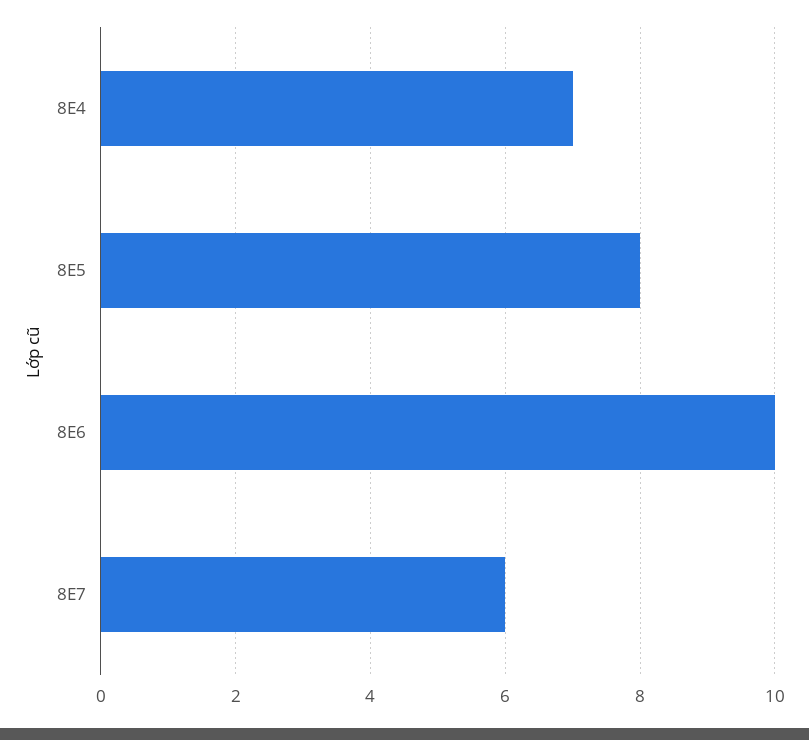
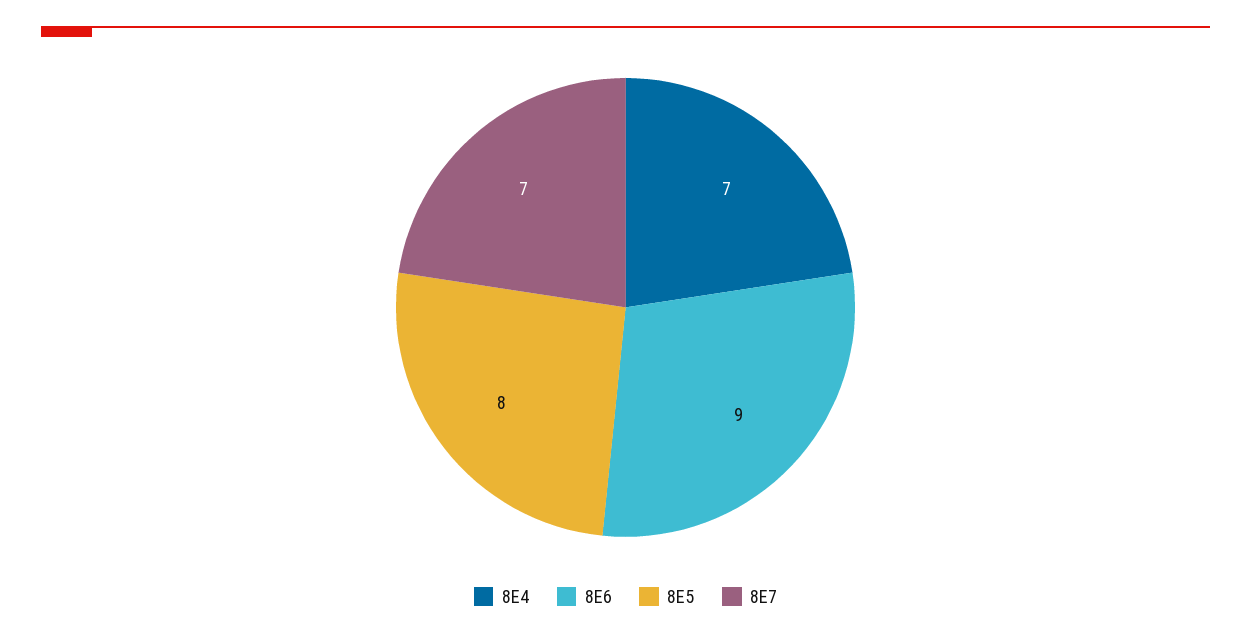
8E6: 10 -> 9
8E7: 6 -> 7

